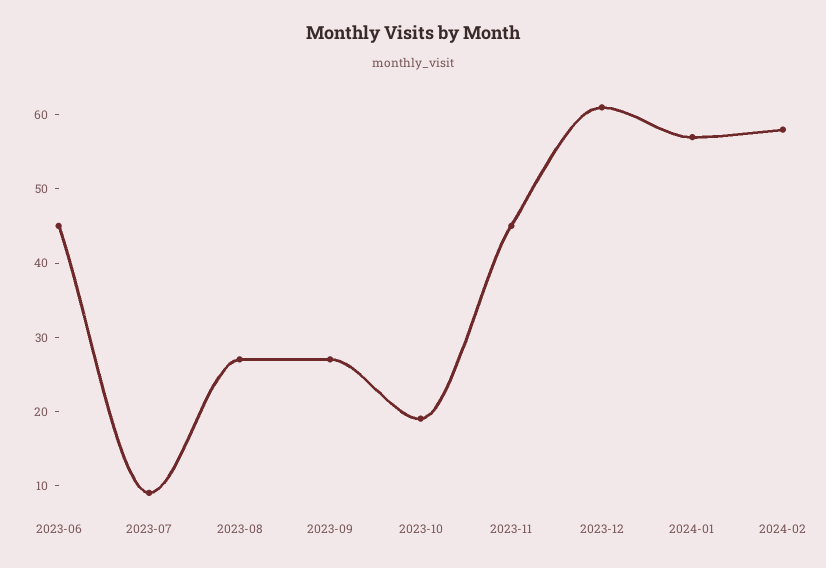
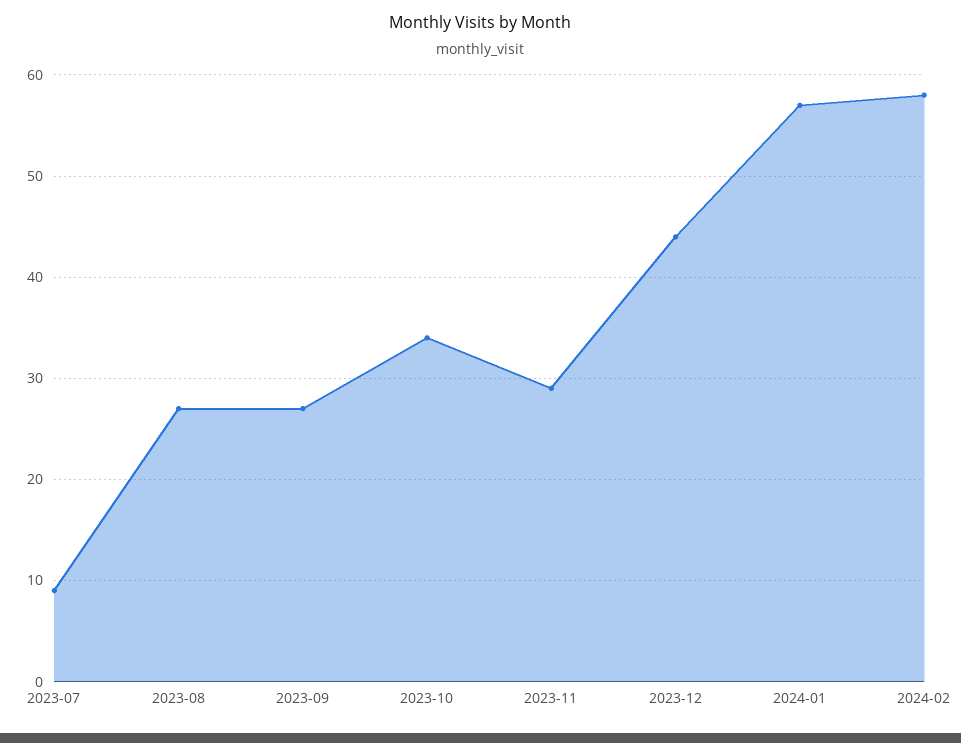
2023-06: 45 -> none
2023-10: 20 -> 34
2023-11: 45 -> 29
2023-12: 60 -> 44

